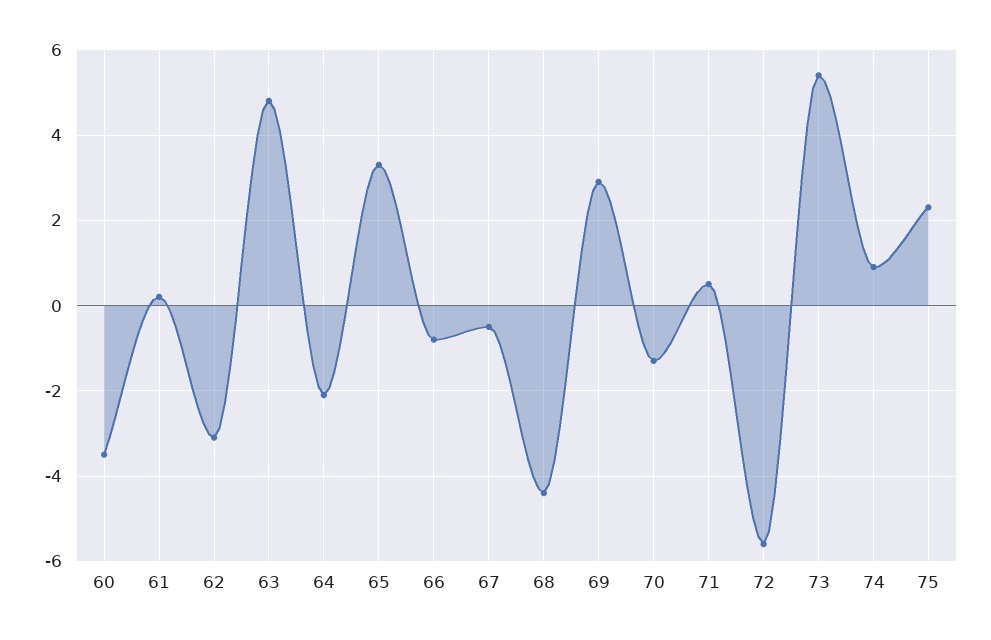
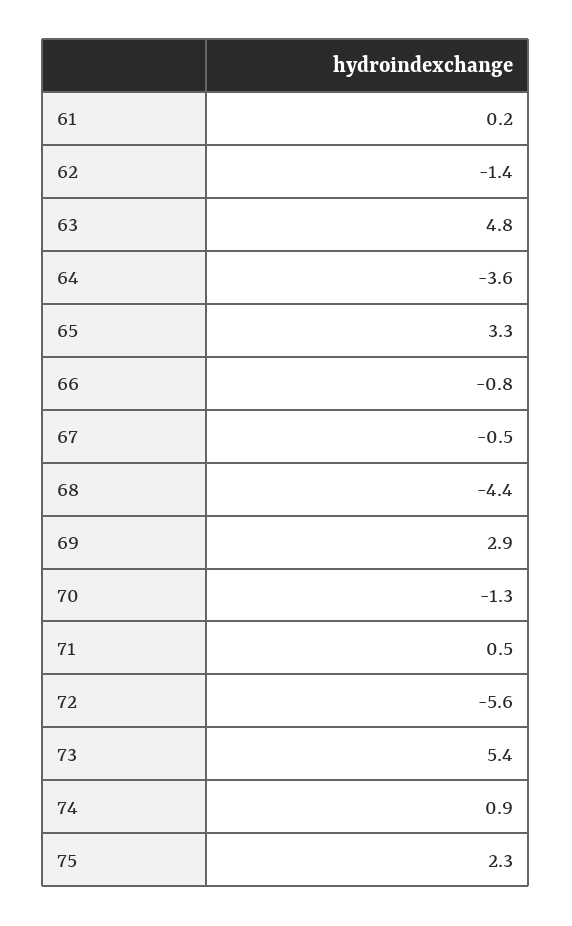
60: -3.5 -> none
62: -3 -> -1.4
64: -2 -> -3.6

